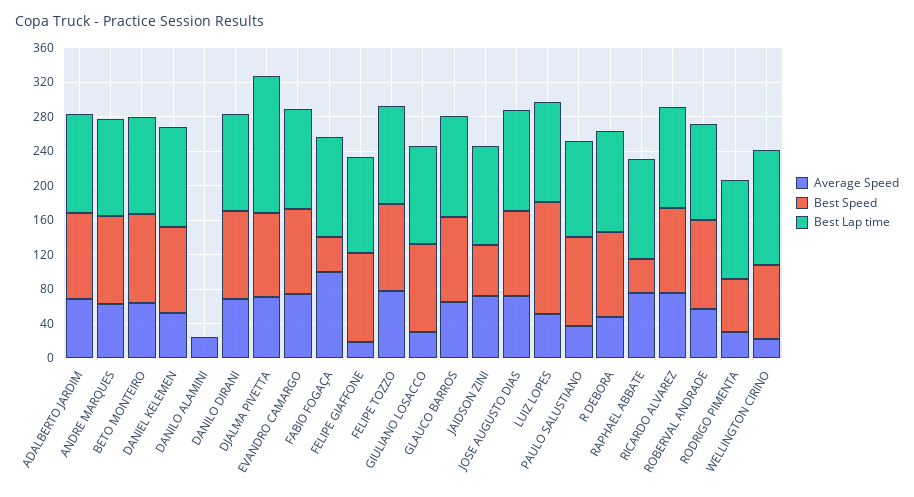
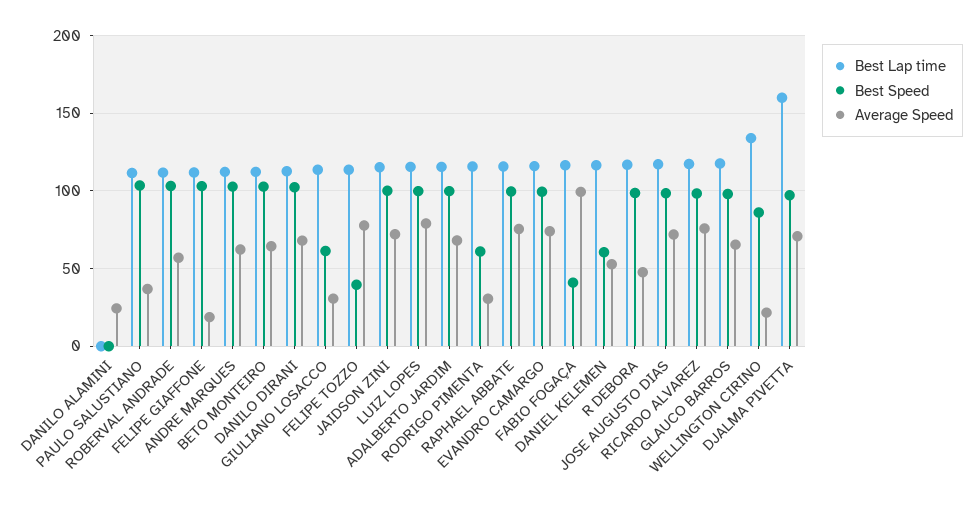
Best Speed, DANIEL KELEMEN: 100 -> 60
Best Speed, FELIPE TOZZO: 100 -> 40
Best Speed, GIULIANO LOSACCO: 100 -> 60
Best Speed, JAIDSON ZINI: 60 -> 100
Average Speed, LUIZ LOPES: 50 -> 80
Best Speed, LUIZ LOPES: 130 -> 100
Best Speed, RAPHAEL ABBATE: 40 -> 100

